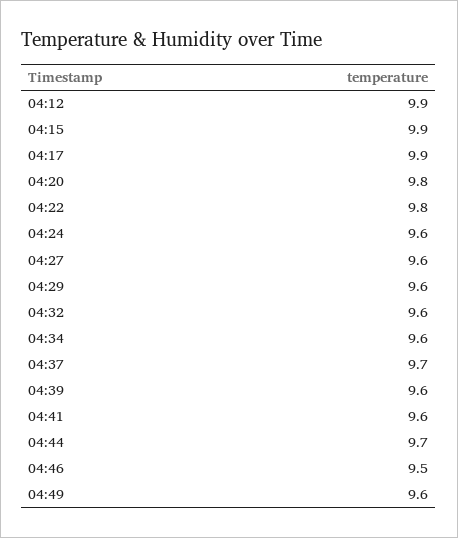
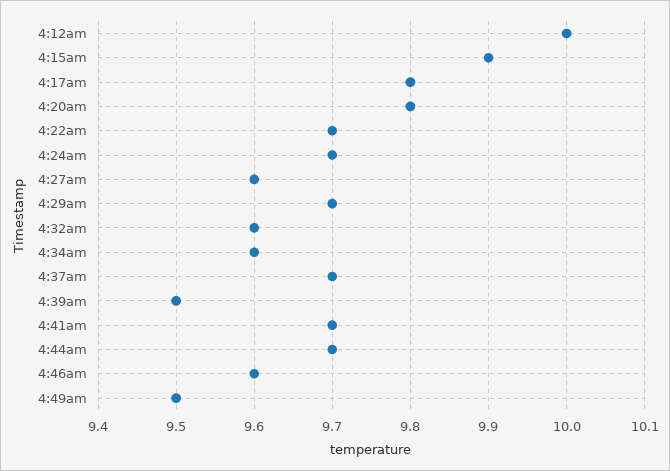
04:12: 9.9 -> 10
04:17: 9.9 -> 9.8
04:22: 9.8 -> 9.7
04:24: 9.6 -> 9.7
04:29: 9.6 -> 9.7
04:39: 9.6 -> 9.5
04:41: 9.6 -> 9.7
04:46: 9.5 -> 9.6
04:49: 9.6 -> 9.5

